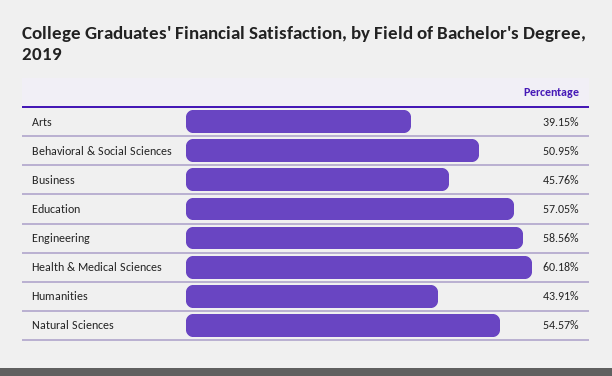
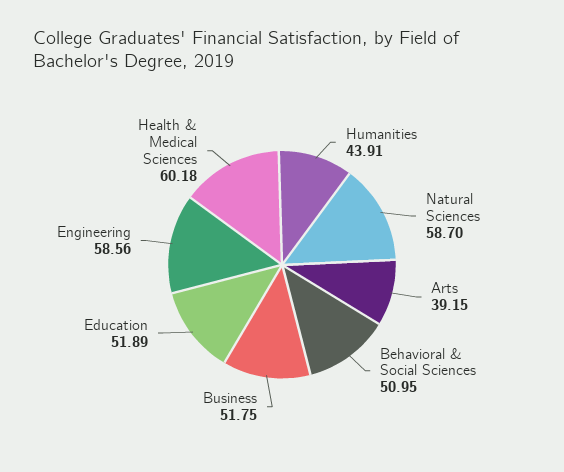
Business: 45.76 -> 51.75
Education: 57.05 -> 51.89
Natural Sciences: 54.57 -> 58.7

